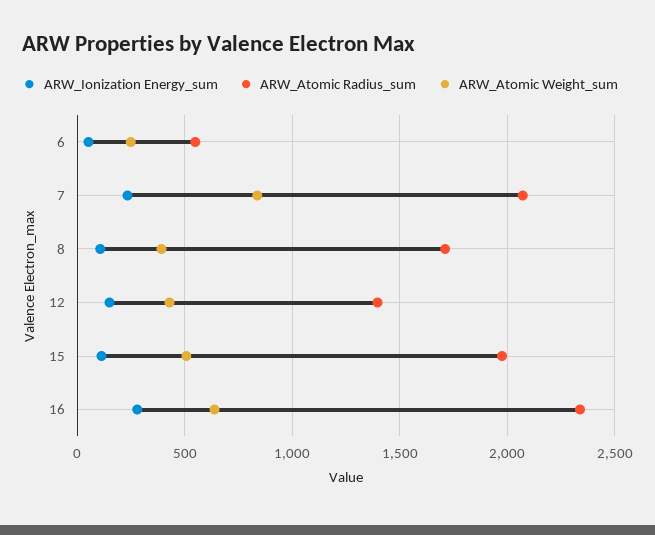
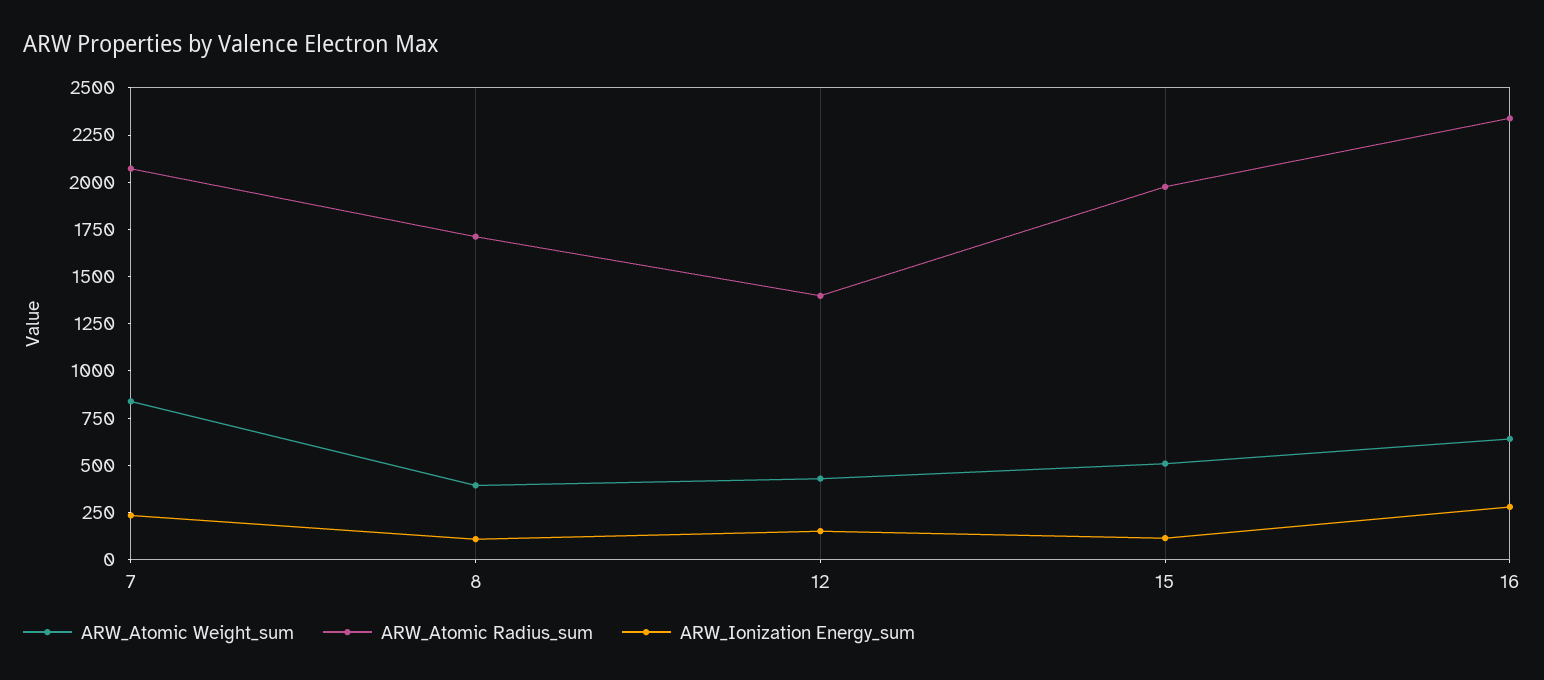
ARW_Ionization Energy_sum, 6: 50 -> none
ARW_Atomic Radius_sum, 6: 550 -> none
ARW_Atomic Weight_sum, 6: 250 -> none

